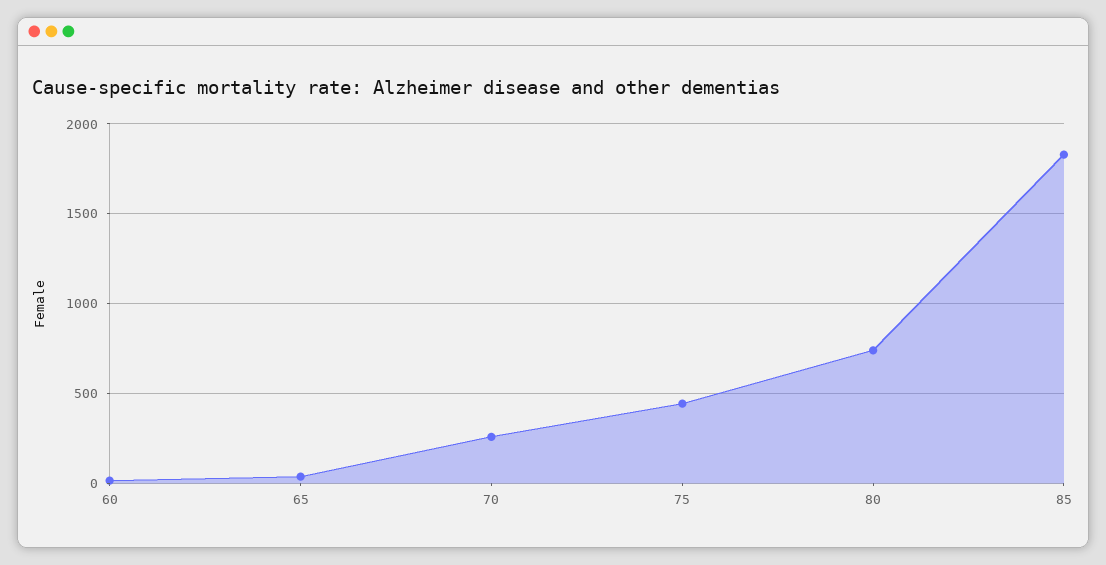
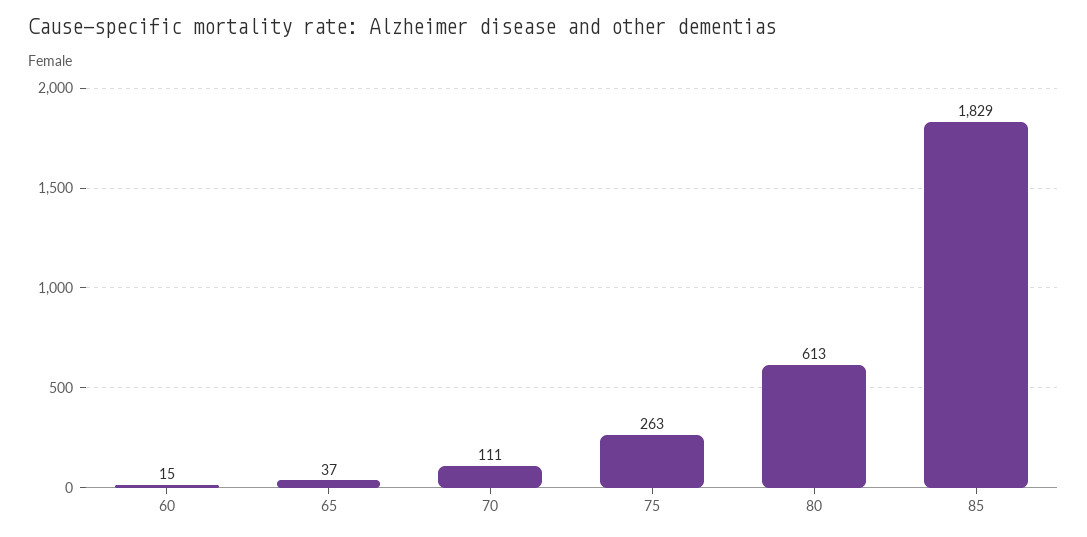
70: 250 -> 111
75: 450 -> 263
80: 750 -> 613

